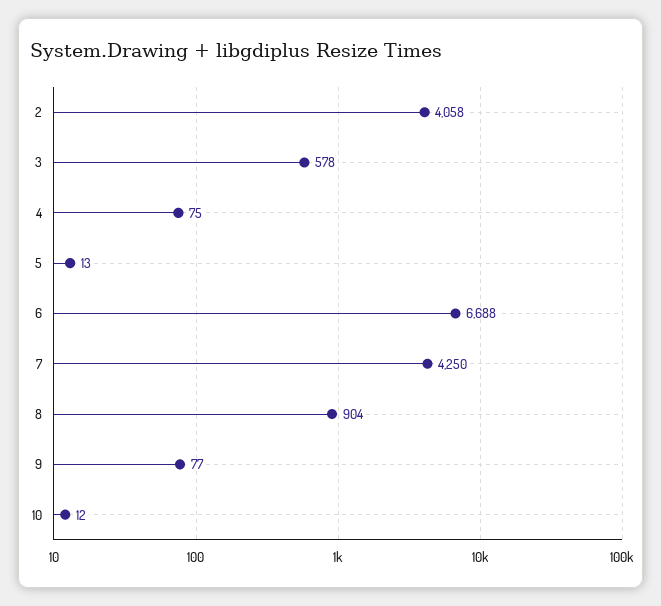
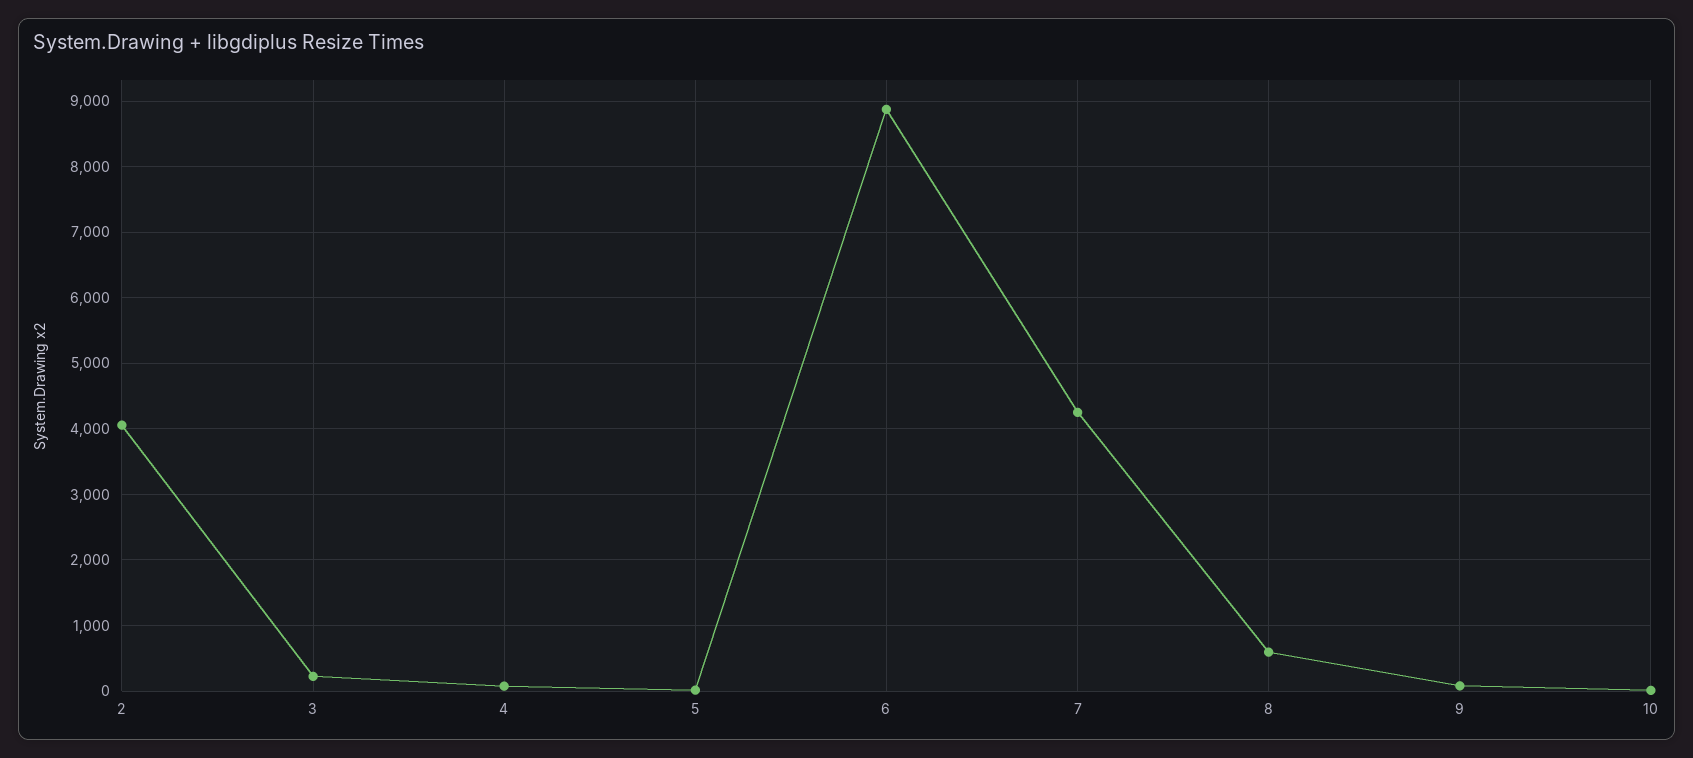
3: 578 -> 200
6: 6688 -> 8900
8: 904 -> 600

